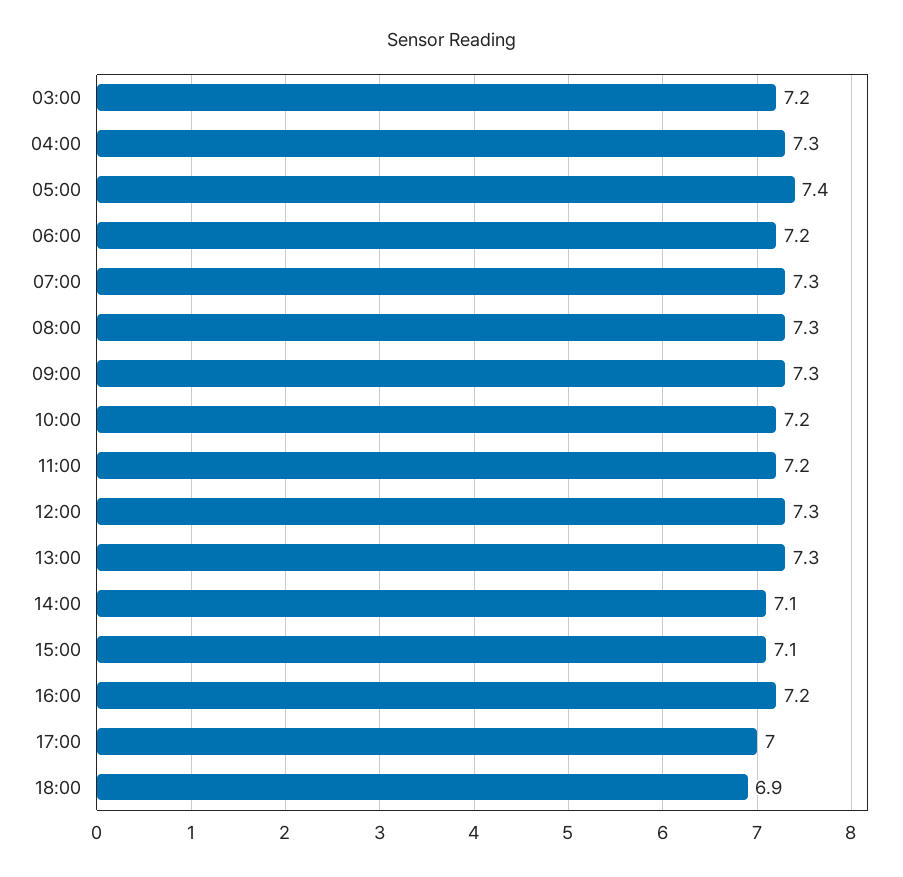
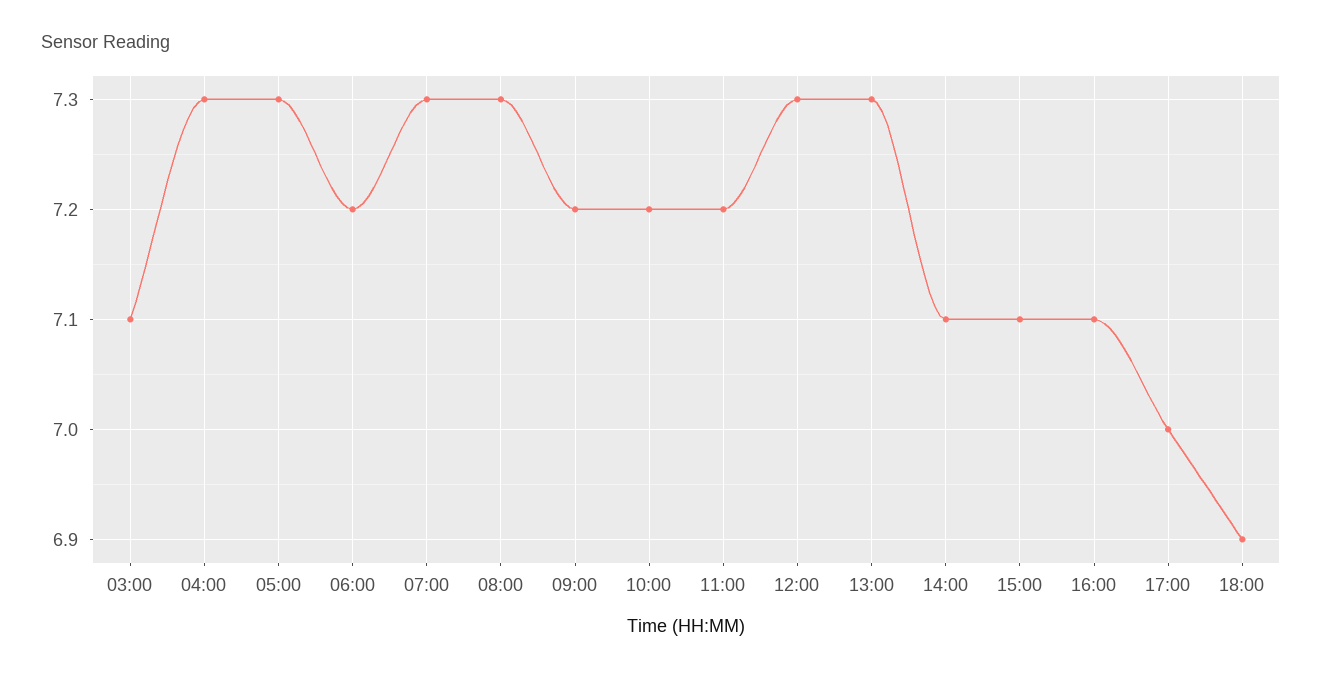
03:00: 7.2 -> 7.1
05:00: 7.4 -> 7.3
09:00: 7.3 -> 7.2
16:00: 7.2 -> 7.1

